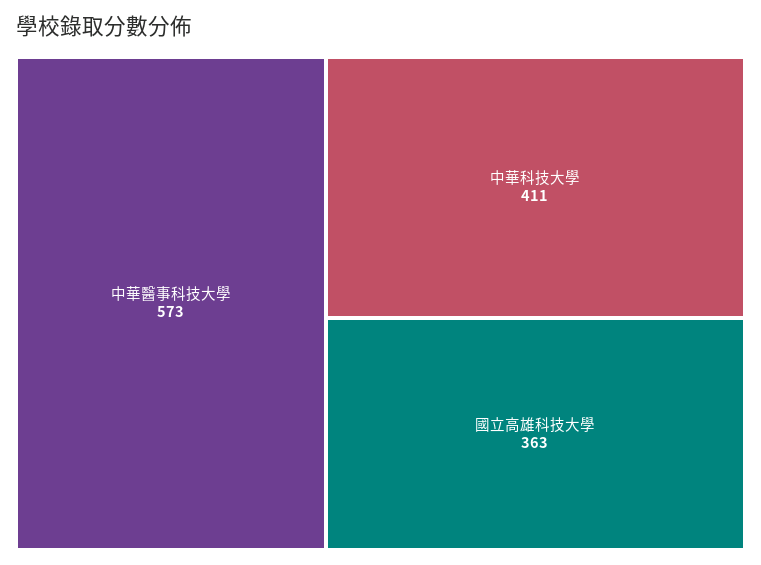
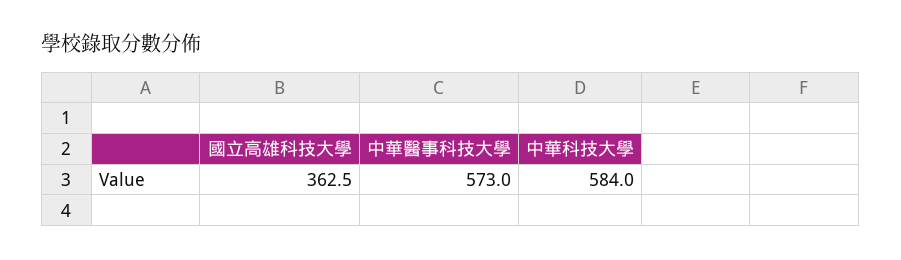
中華科技大學: 411 -> 584

